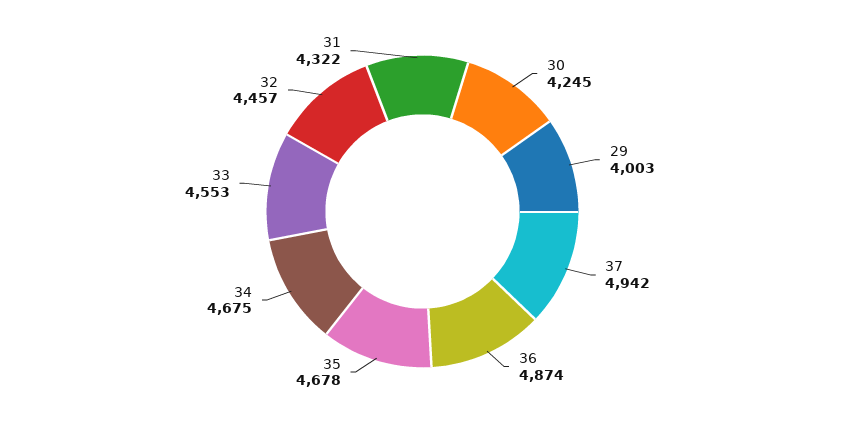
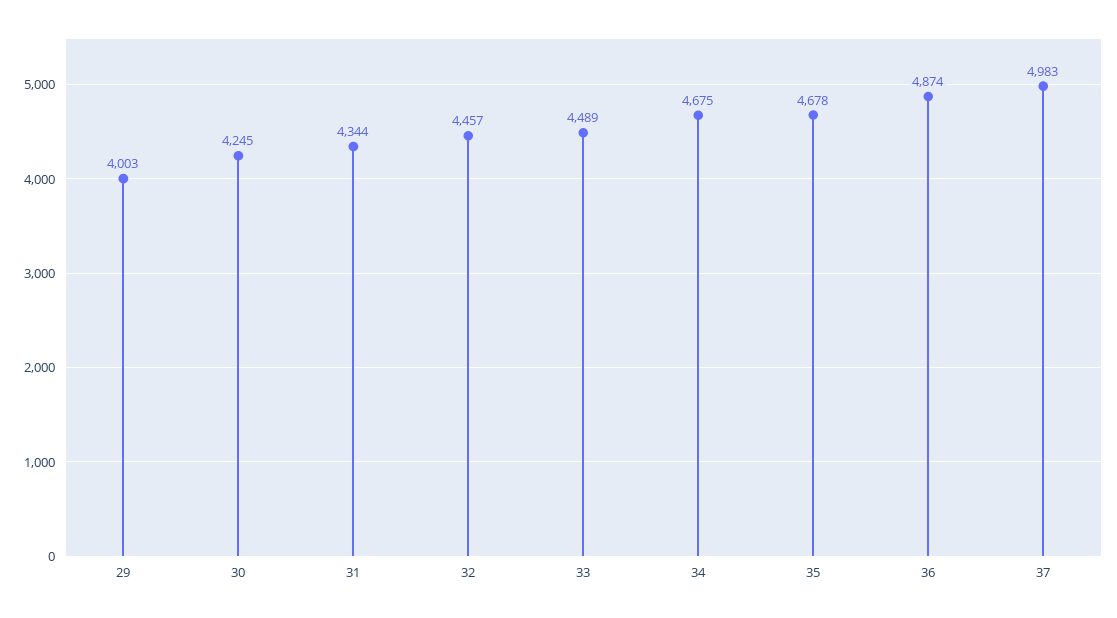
37: 4942 -> 4983
33: 4553 -> 4489
31: 4322 -> 4344

